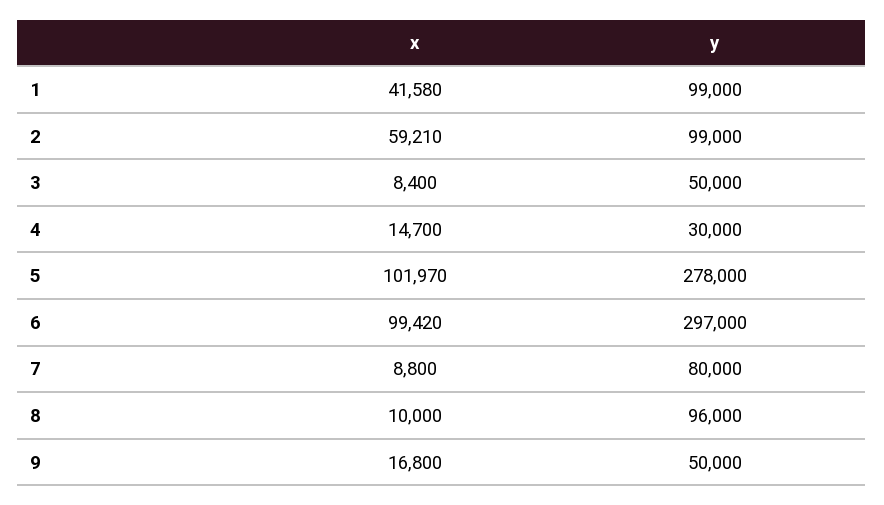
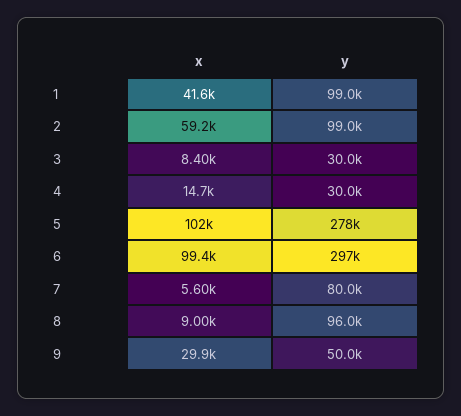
y, 3: 50000 -> 30000
x, 7: 8800 -> 5600
x, 8: 10000 -> 9000
x, 9: 16800 -> 29900

